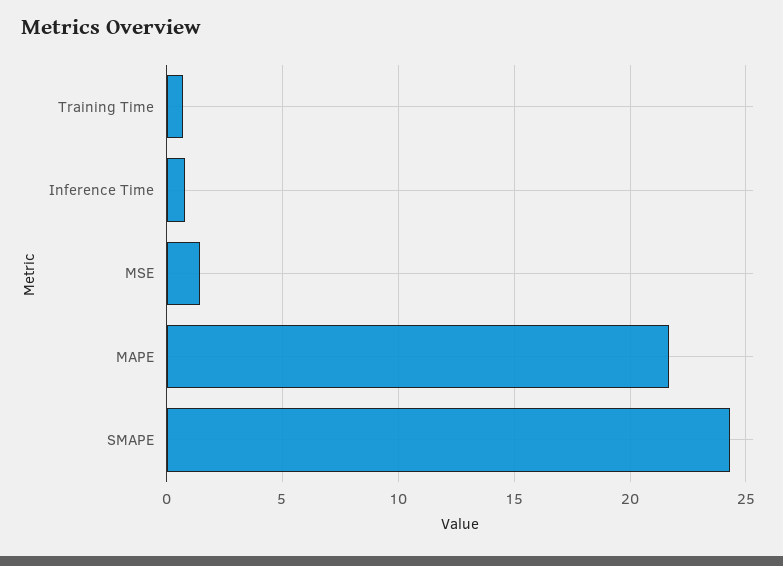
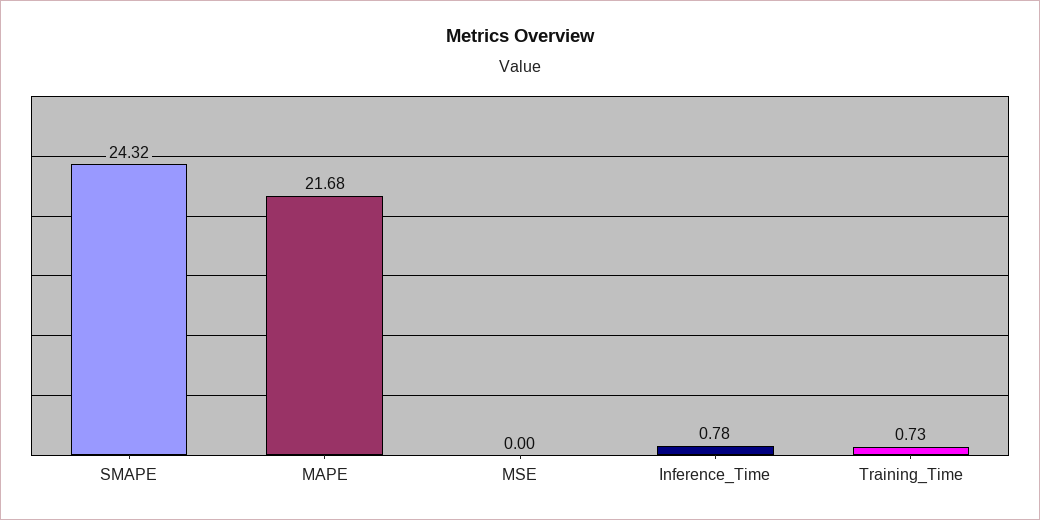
MSE: 1.5 -> 0

